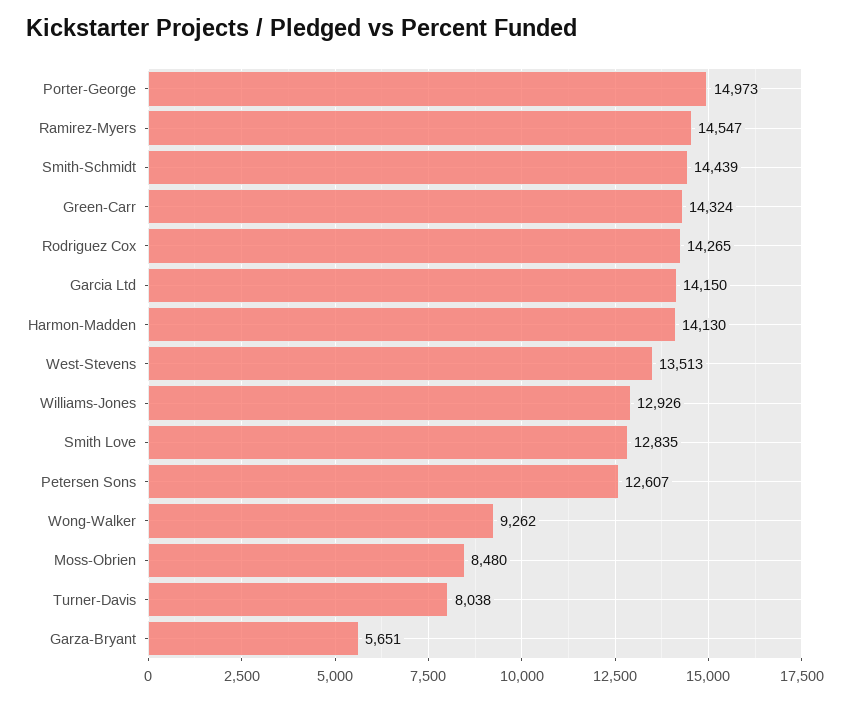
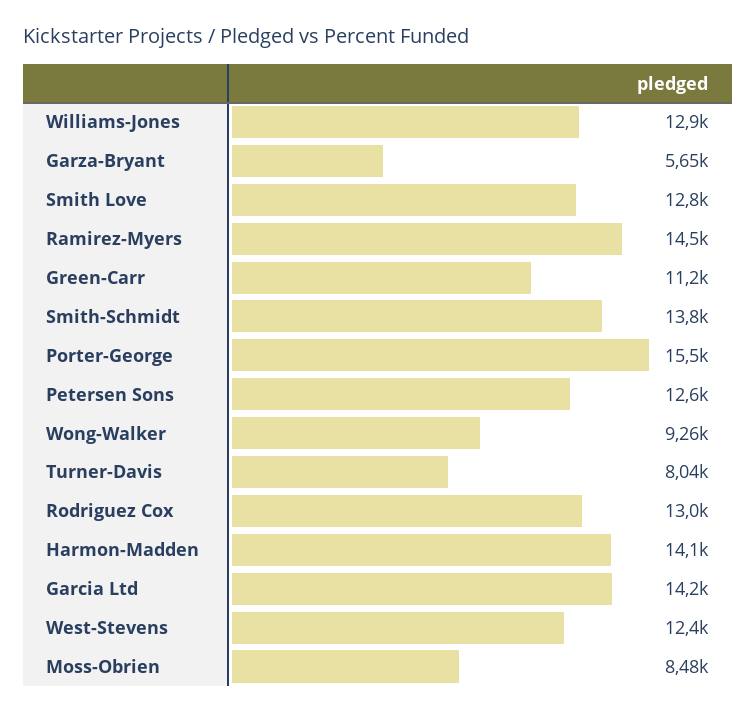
Porter-George: 14973 -> 15500
Smith-Schmidt: 14439 -> 13800
Green-Carr: 14324 -> 11200
Rodriguez Cox: 14265 -> 13000
West-Stevens: 13513 -> 12400

